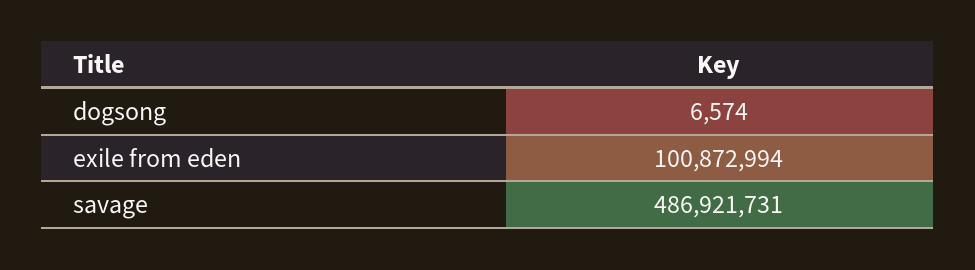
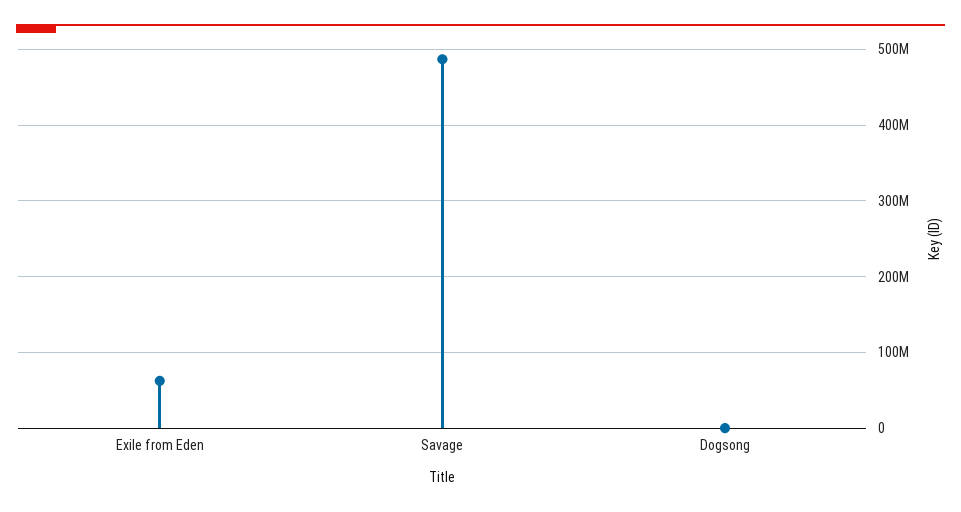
exile from eden: 100872994 -> 60000000

